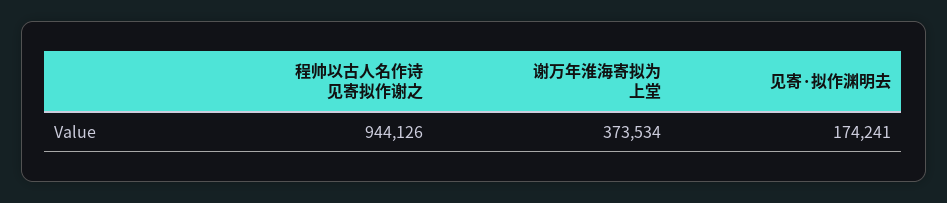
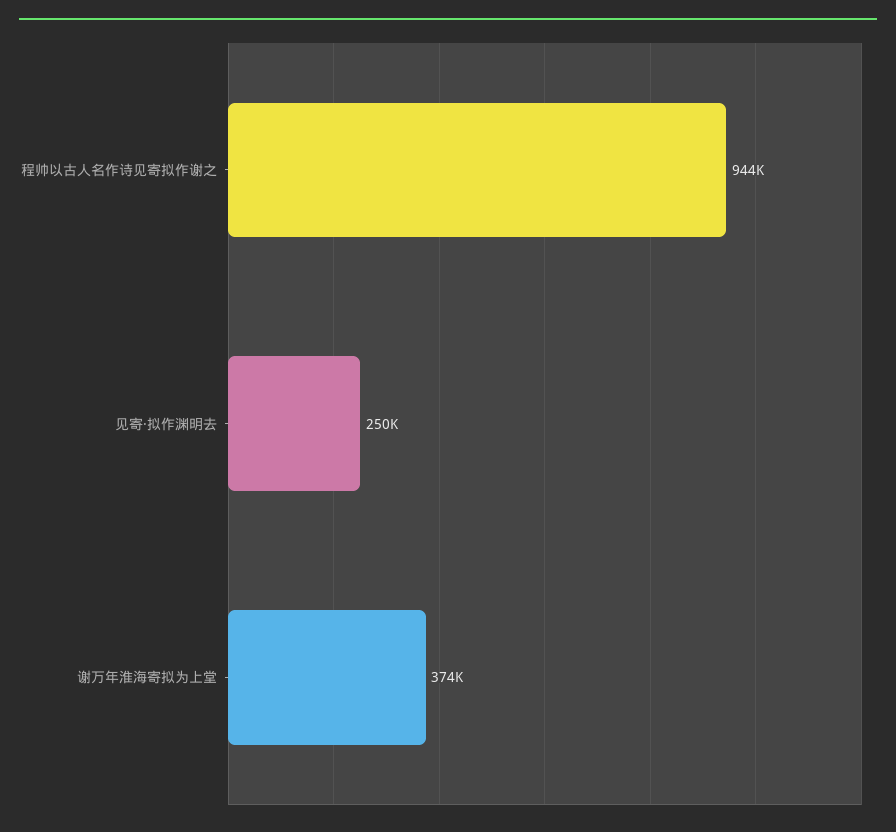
见寄·拟作渊明去: 174241 -> 250000

